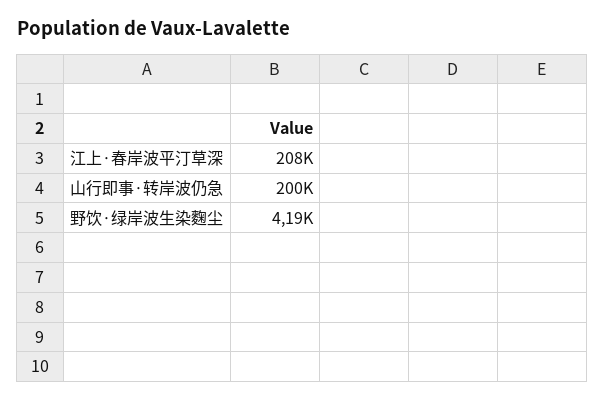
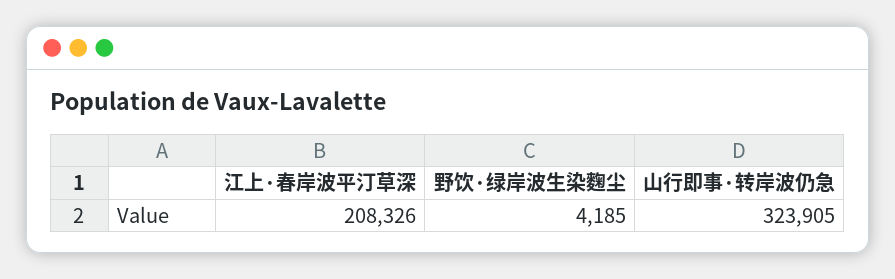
山行即事·转岸波仍急: 200000 -> 323905

